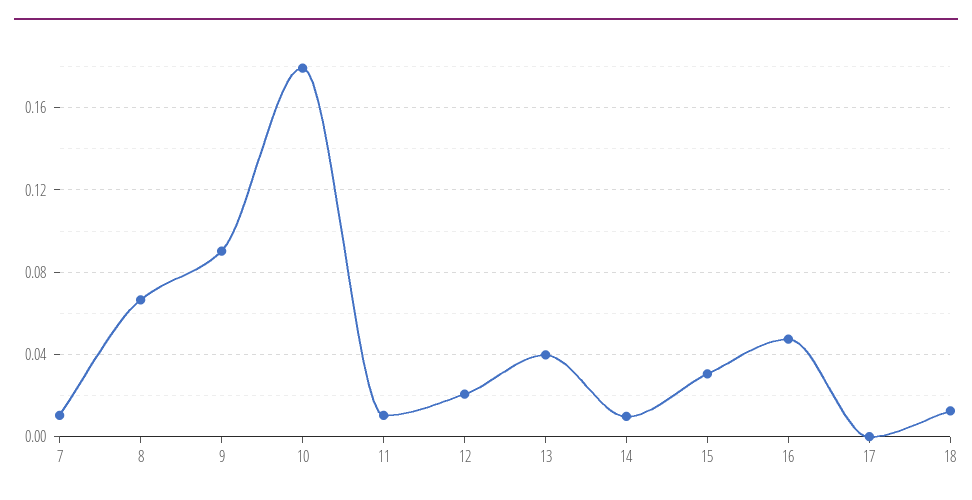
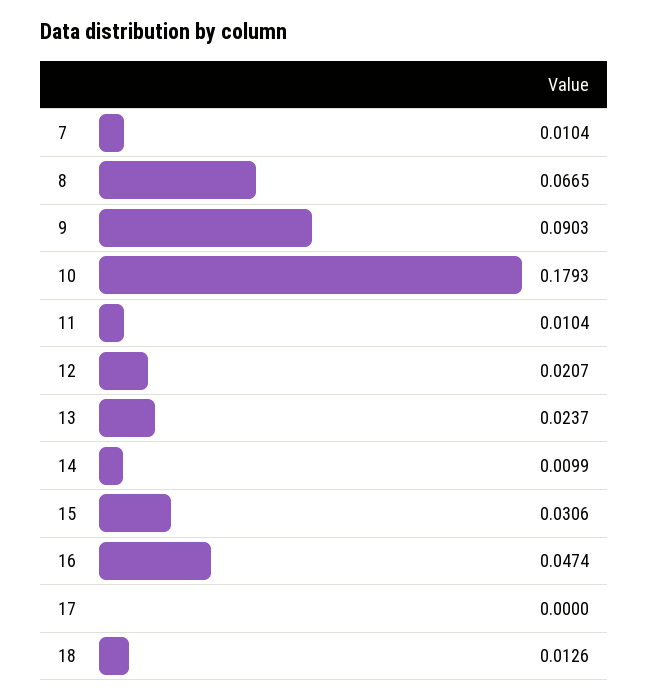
13: 0.04 -> 0.0237

